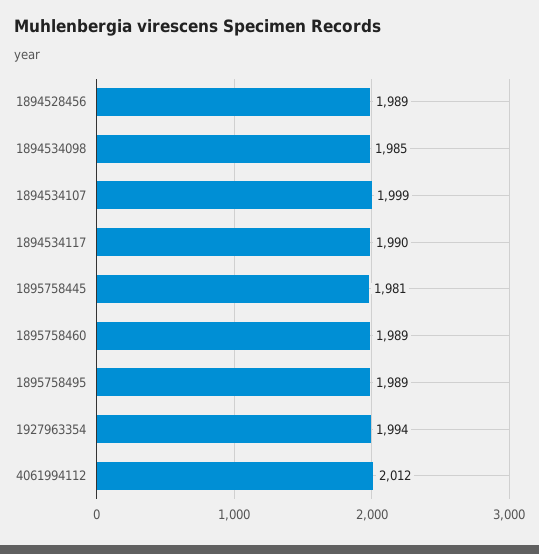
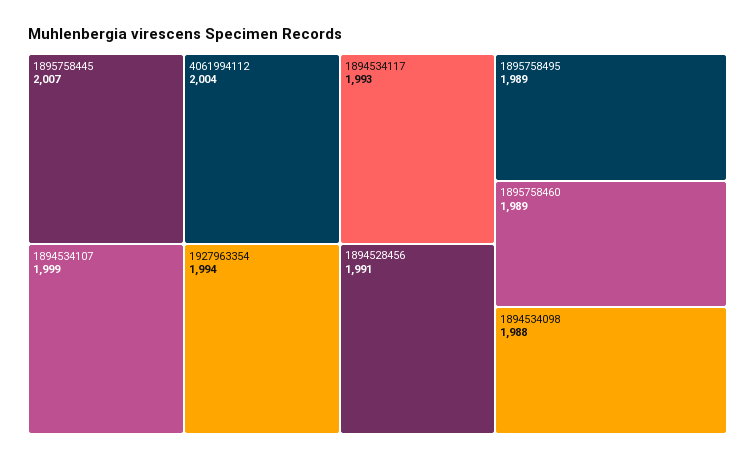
1894528456: 1989 -> 1991
1894534098: 1985 -> 1988
1894534117: 1990 -> 1993
1895758445: 1981 -> 2007
4061994112: 2012 -> 2004

